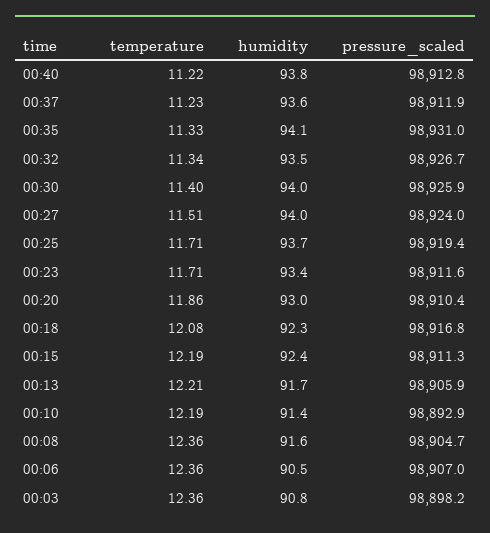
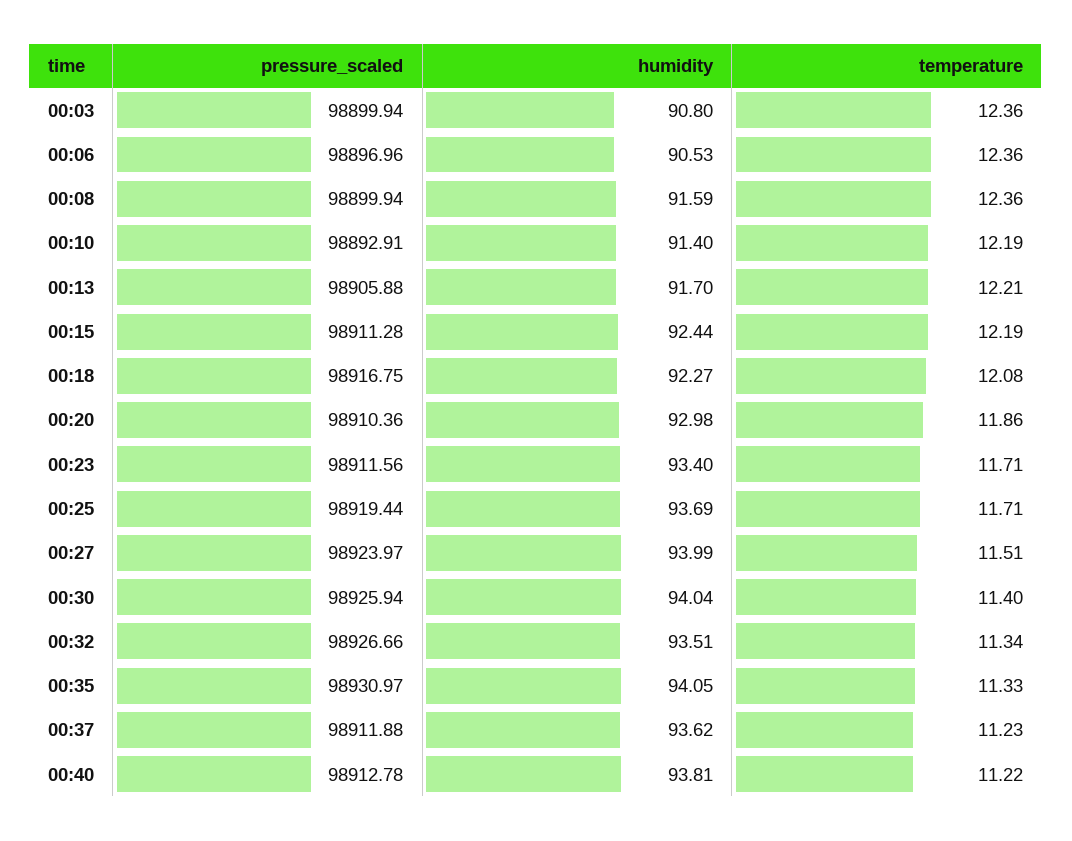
pressure_scaled, 00:08: 98904.7 -> 98899.94
pressure_scaled, 00:06: 98907 -> 98896.96
pressure_scaled, 00:03: 98898.2 -> 98899.94

